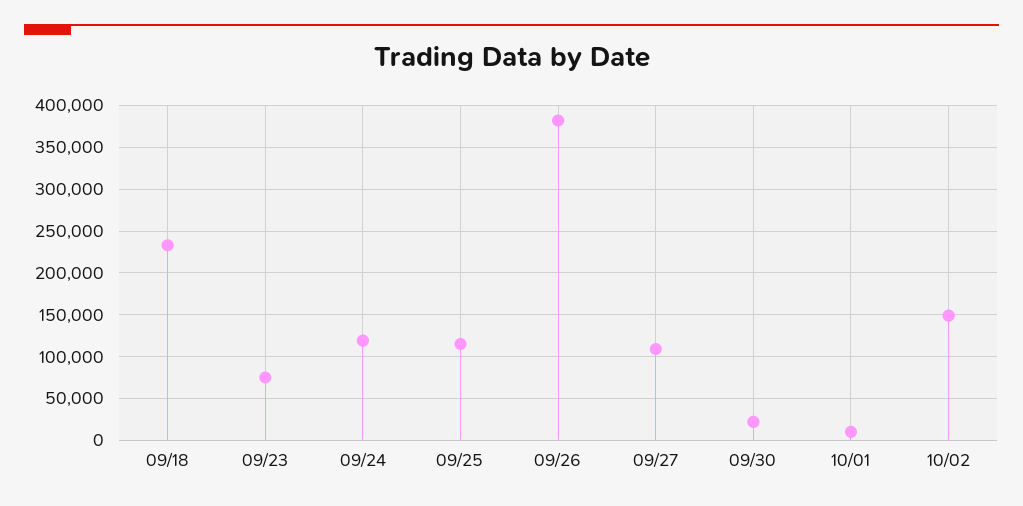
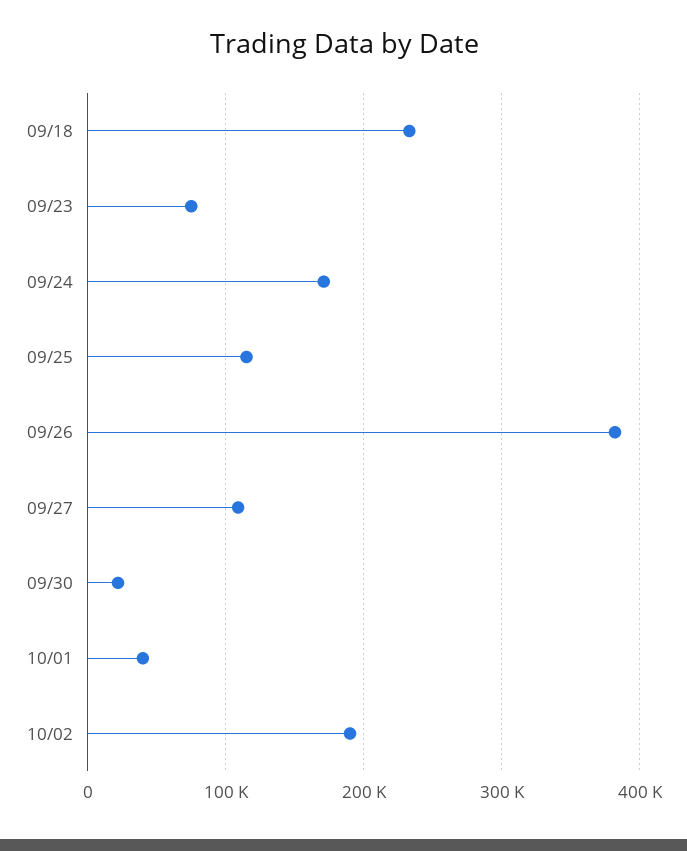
09/24: 120000 -> 170000
10/01: 10000 -> 40000
10/02: 150000 -> 190000

